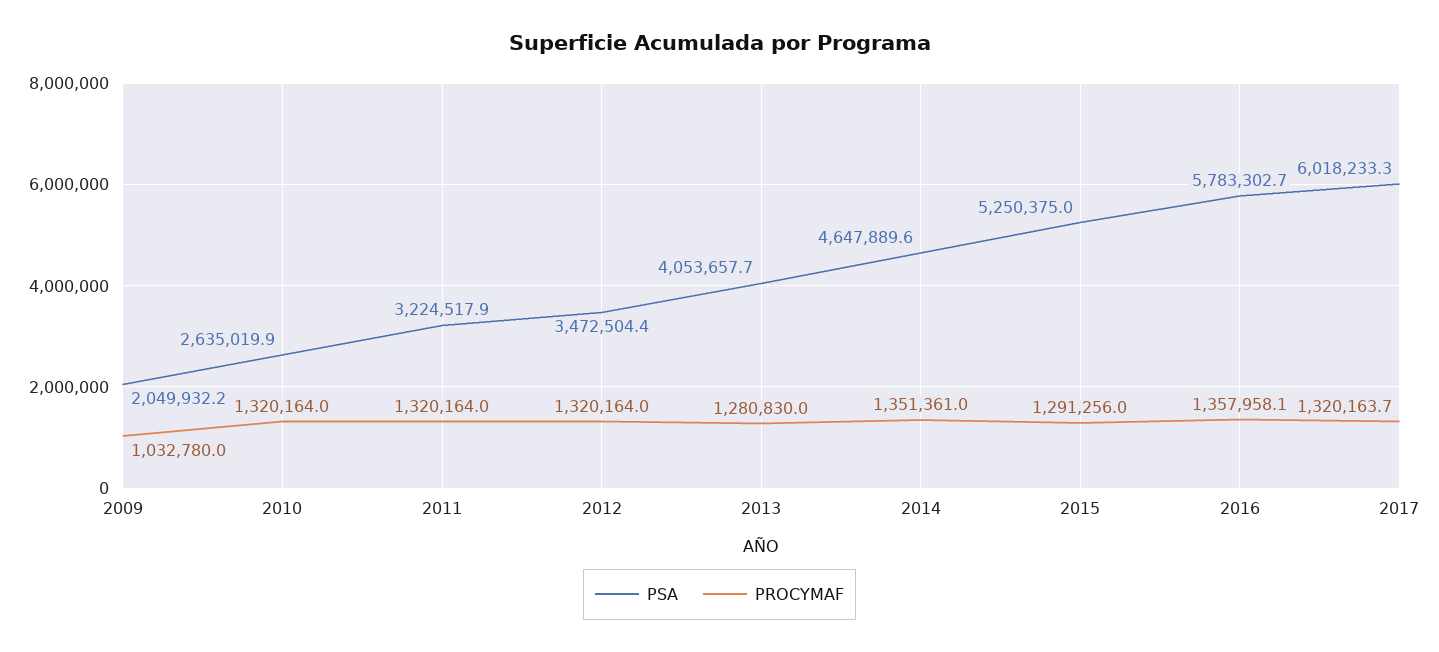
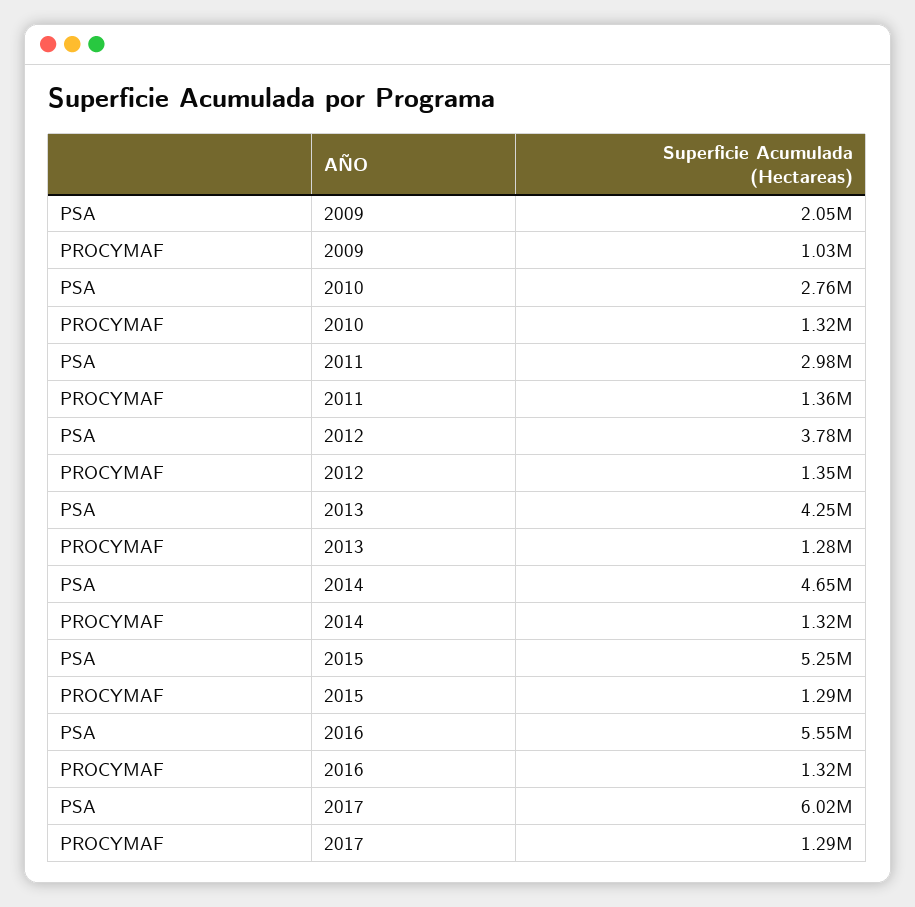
PSA, 2010: 2635019.9 -> 2760000
PSA, 2011: 3224517.9 -> 2980000
PROCYMAF, 2011: 1320164 -> 1360000
PSA, 2012: 3472504.4 -> 3780000
PROCYMAF, 2012: 1320164 -> 1350000
PSA, 2013: 4053657.7 -> 4250000
PROCYMAF, 2014: 1351361 -> 1320000
PSA, 2016: 5783302.7 -> 5550000
PROCYMAF, 2016: 1357958.1 -> 1320000
PROCYMAF, 2017: 1320163.7 -> 1290000

